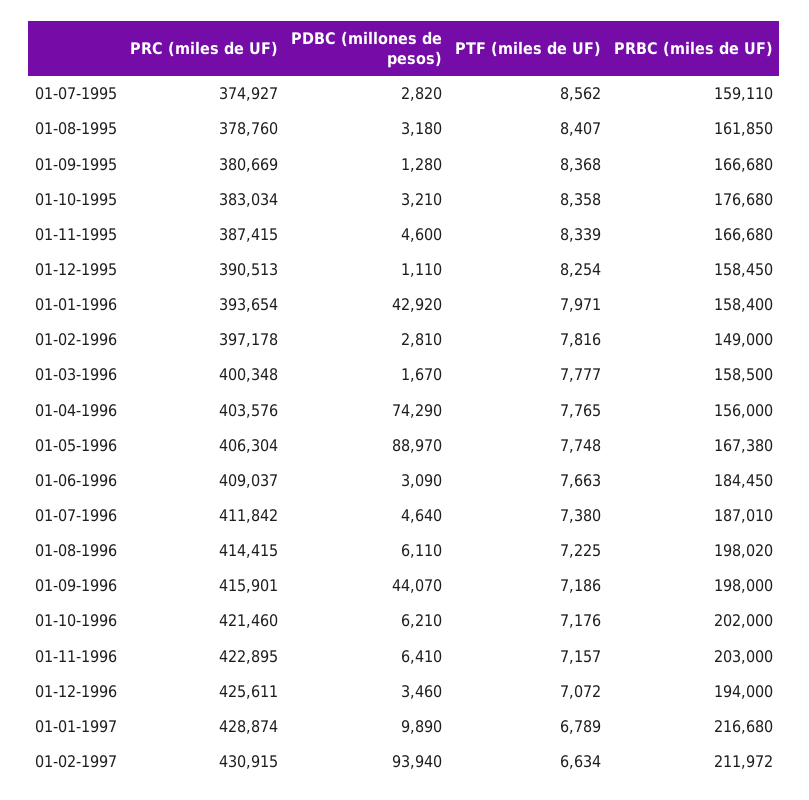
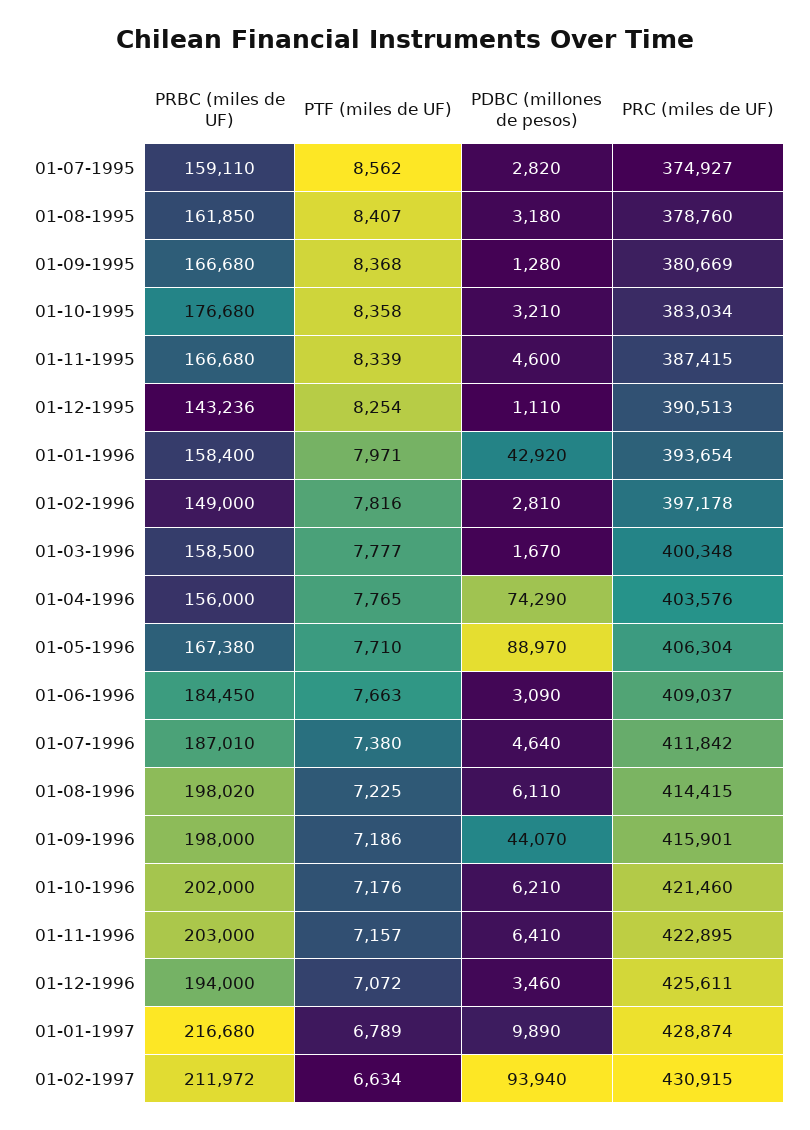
PRBC (miles de UF), 01-12-1995: 158450 -> 143236
PTF (miles de UF), 01-05-1996: 7748 -> 7710

